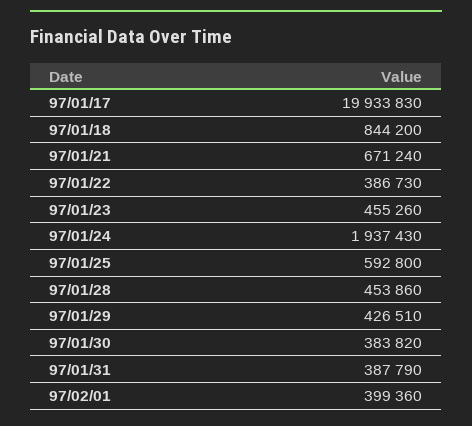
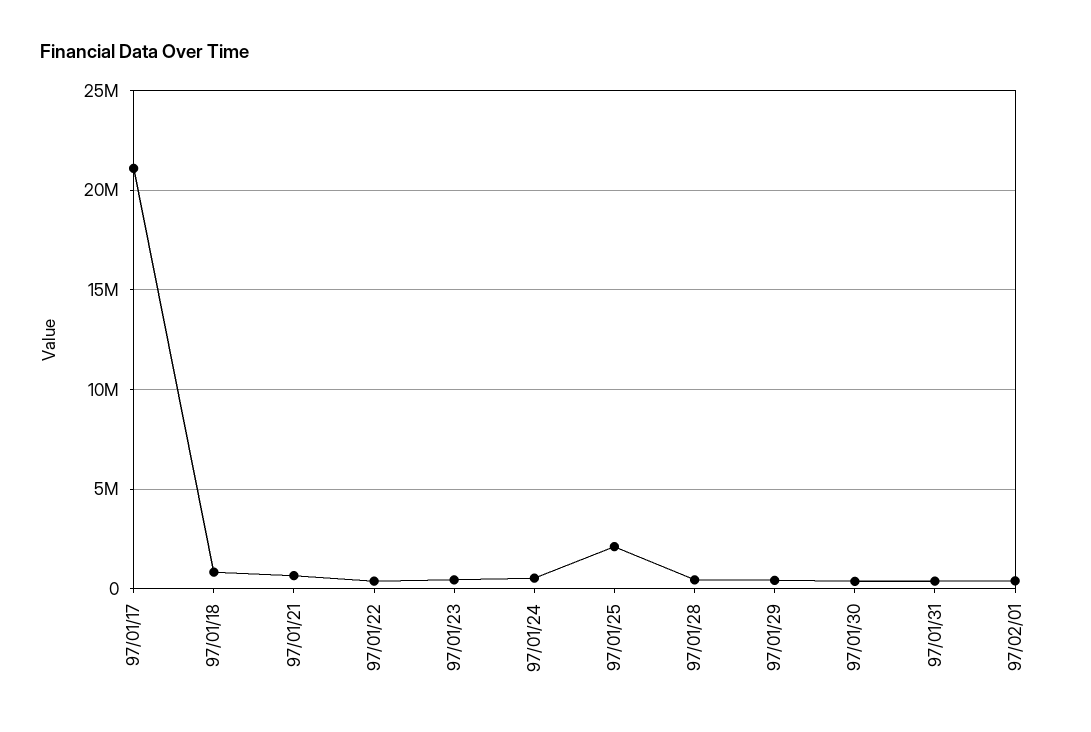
97/01/17: 19933830 -> 21000000
97/01/24: 1937430 -> 500000
97/01/25: 592800 -> 2000000

